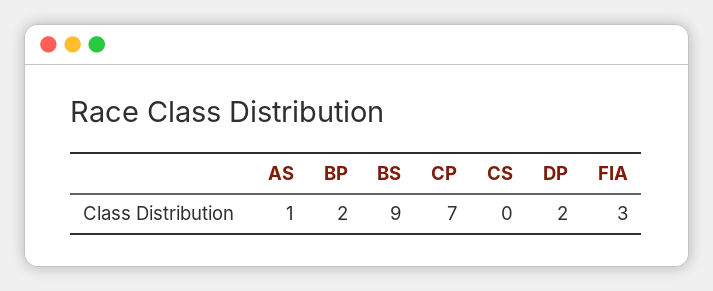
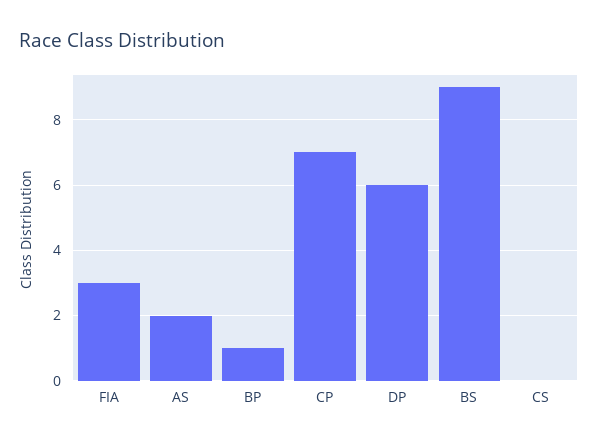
AS: 1 -> 2
BP: 2 -> 1
DP: 2 -> 6

